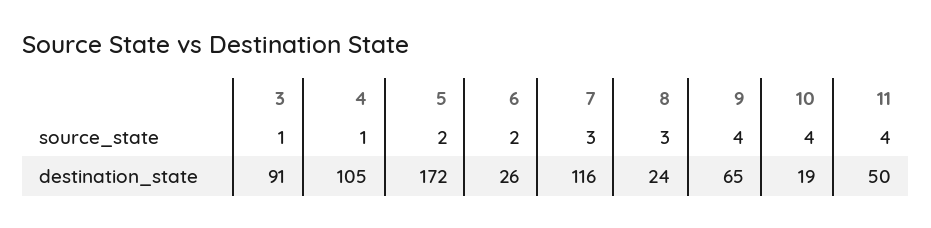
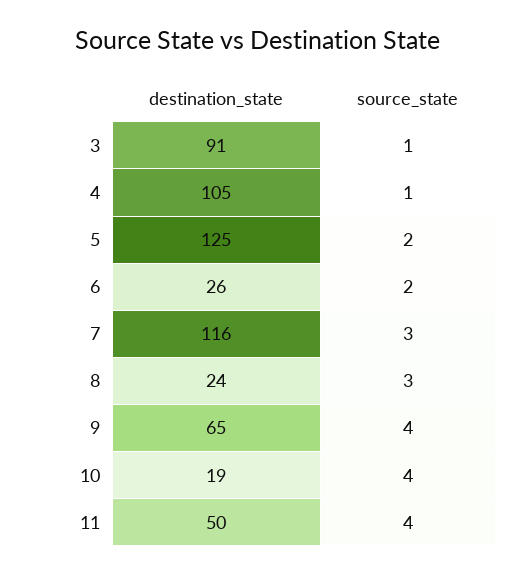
5, destination_state: 172 -> 125

